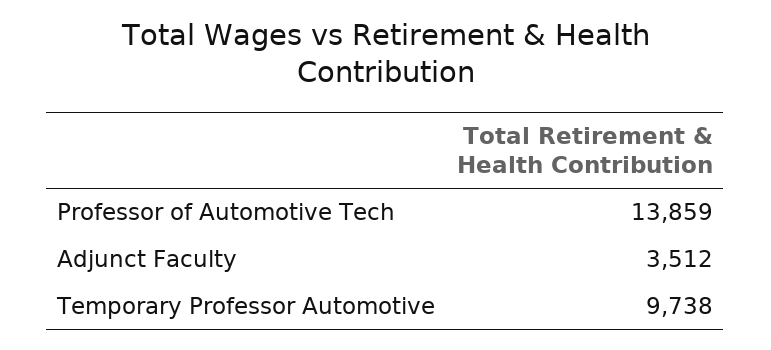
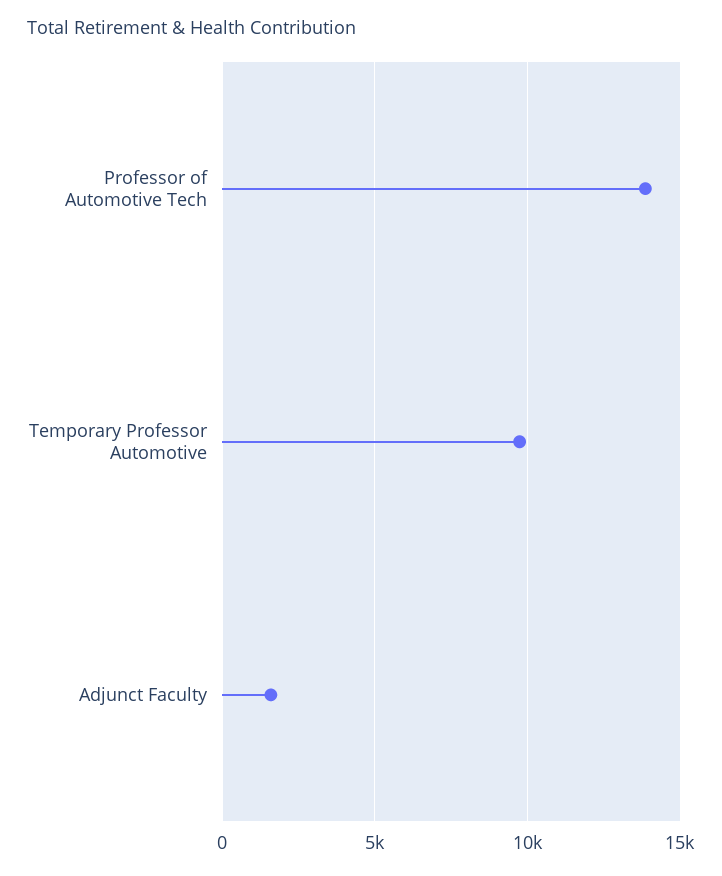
Adjunct Faculty: 3512 -> 1500

